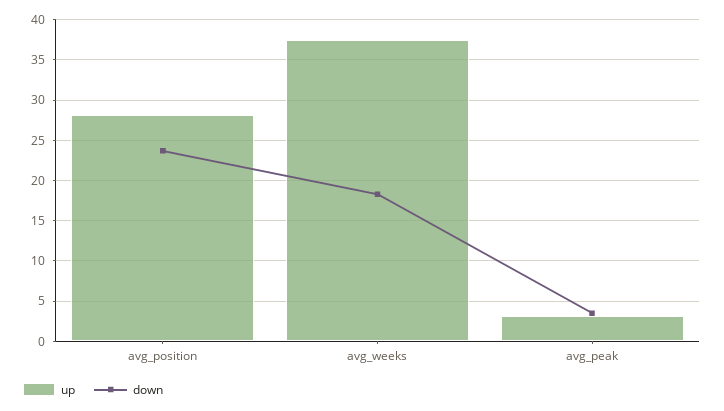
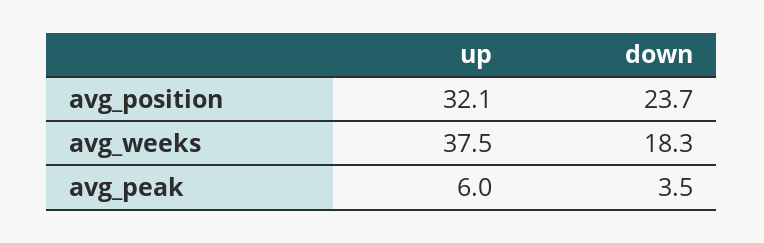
up, avg_position: 28 -> 32.1
up, avg_peak: 3 -> 6

